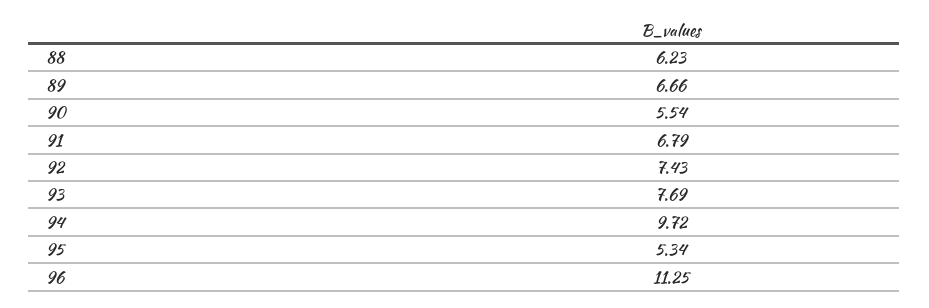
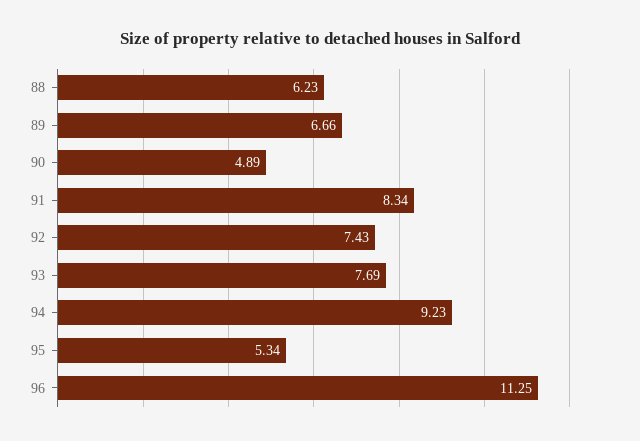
90: 5.54 -> 4.89
91: 6.79 -> 8.34
94: 9.72 -> 9.23

